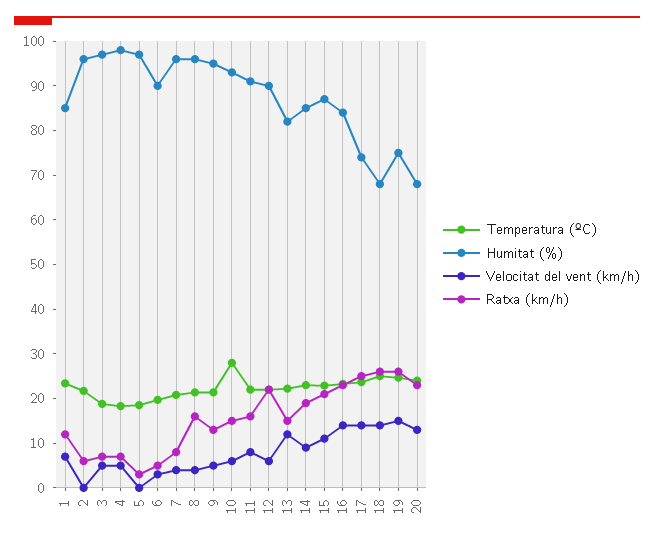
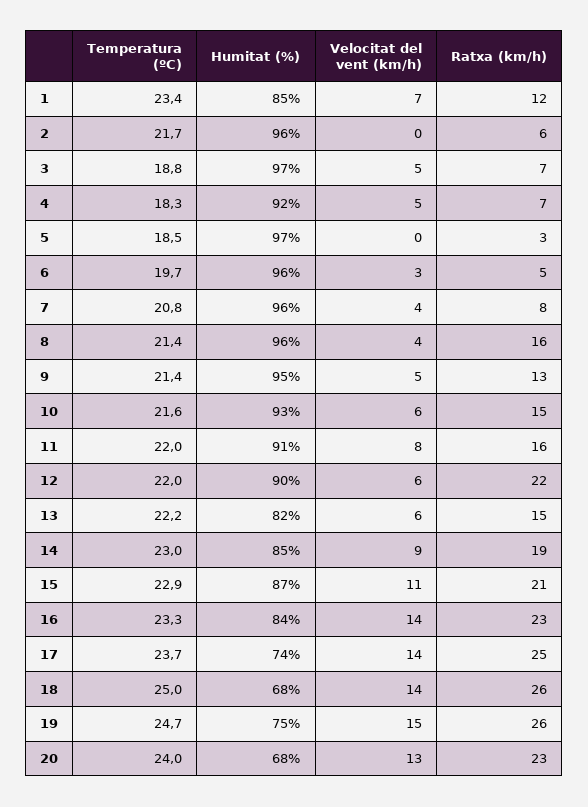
Humitat (%), 4: 98 -> 92
Humitat (%), 6: 90 -> 96
Temperatura (ºC), 10: 28 -> 21.6
Velocitat del vent (km/h), 13: 12 -> 6

